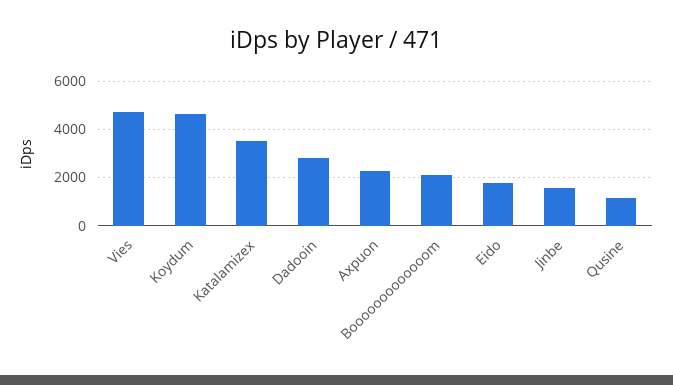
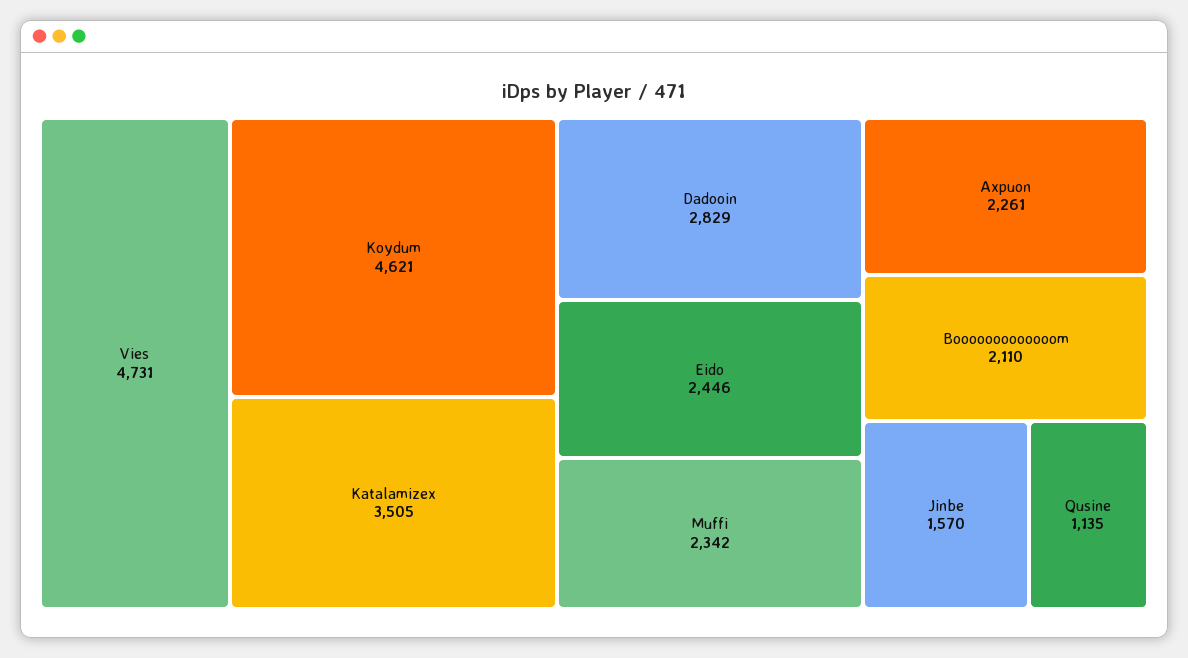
Eido: 1750 -> 2446
Muffi: none -> 2342

